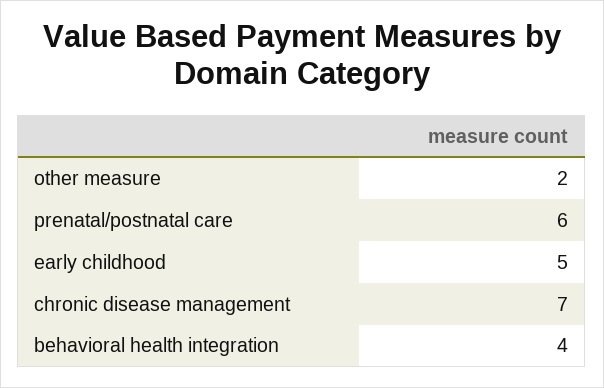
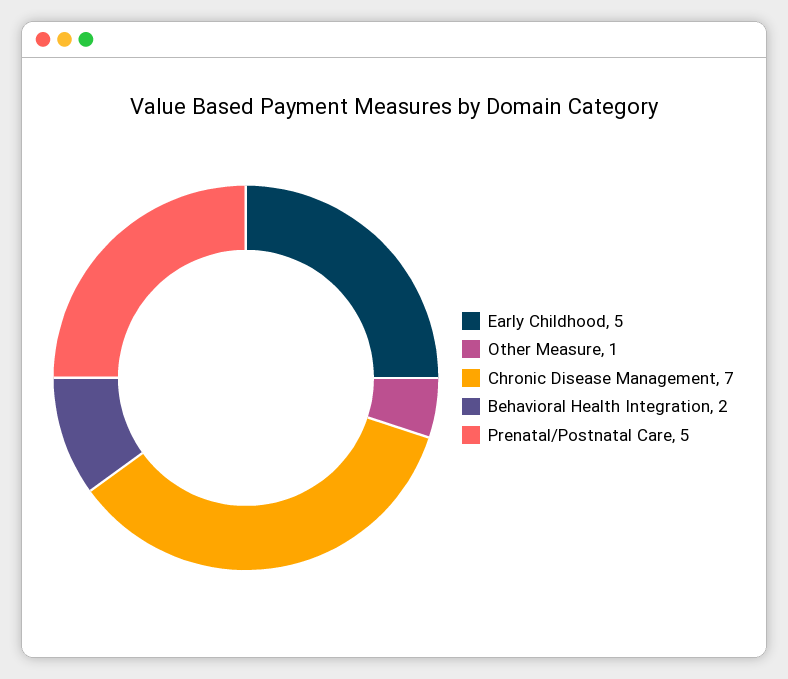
other measure: 2 -> 1
prenatal/postnatal care: 6 -> 5
behavioral health integration: 4 -> 2

